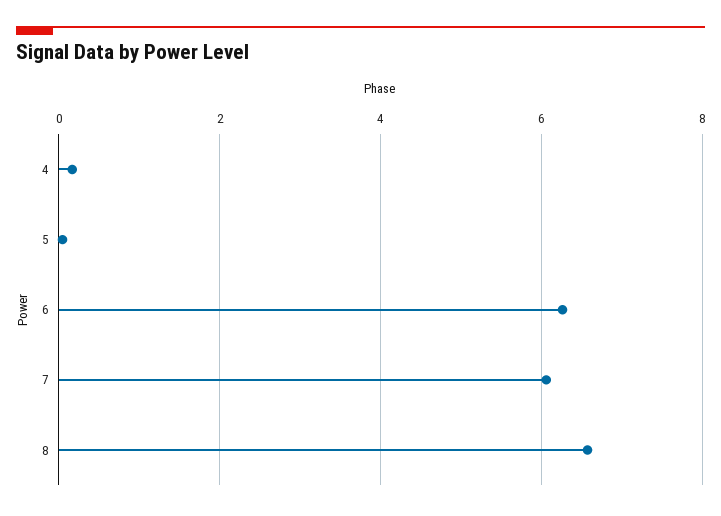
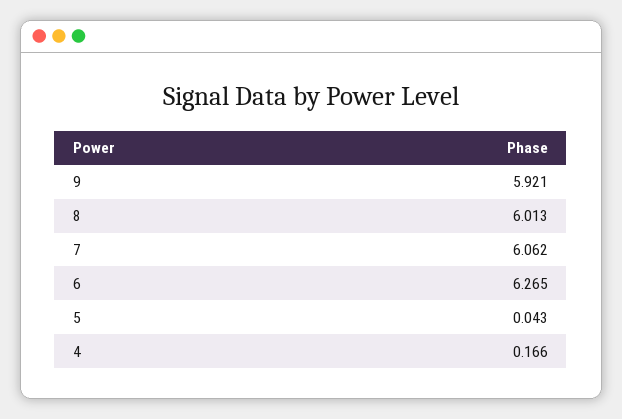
8: 6.6 -> 6.013
9: none -> 5.921

